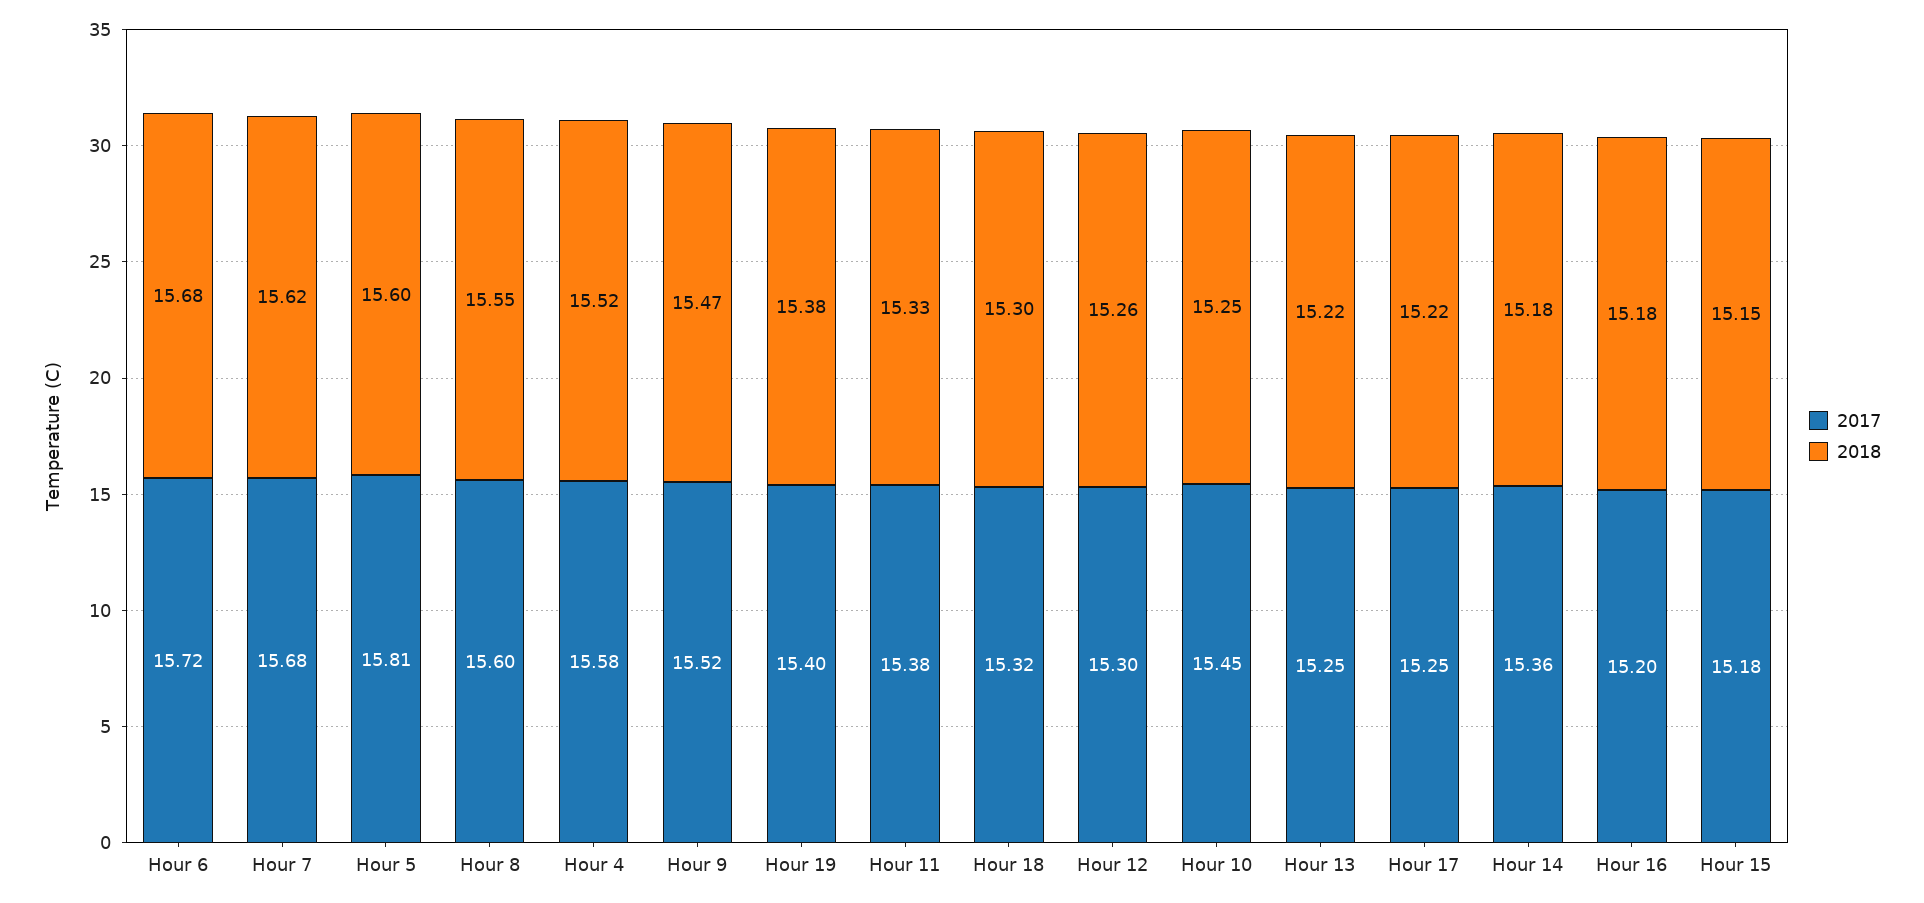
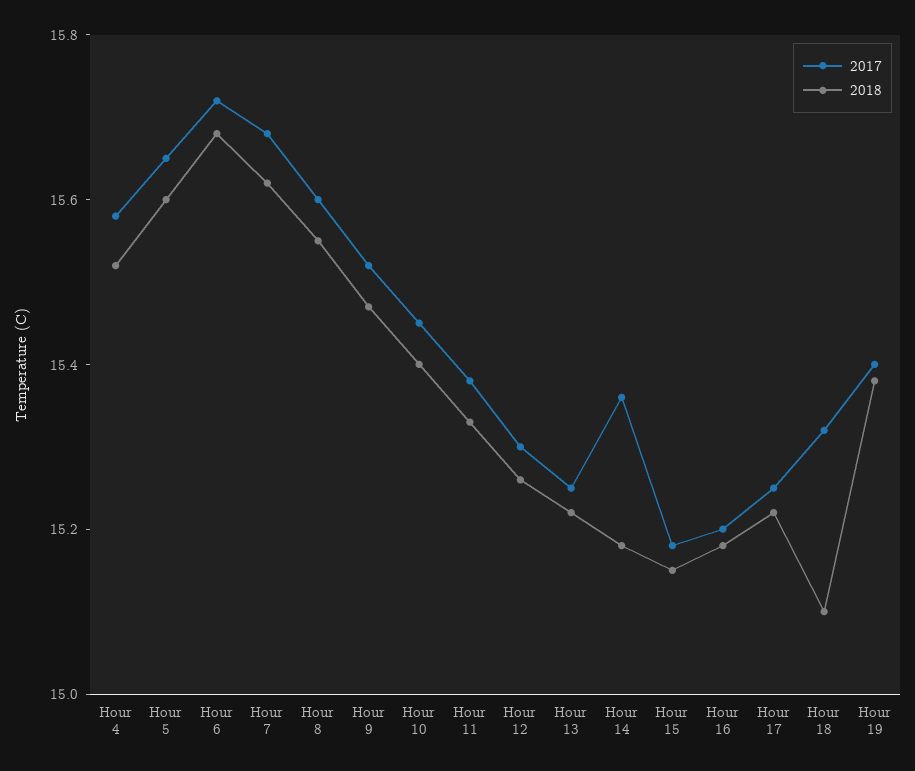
2017, Hour 5: 15.81 -> 15.65
2018, Hour 18: 15.3 -> 15.1
2018, Hour 10: 15.25 -> 15.4

